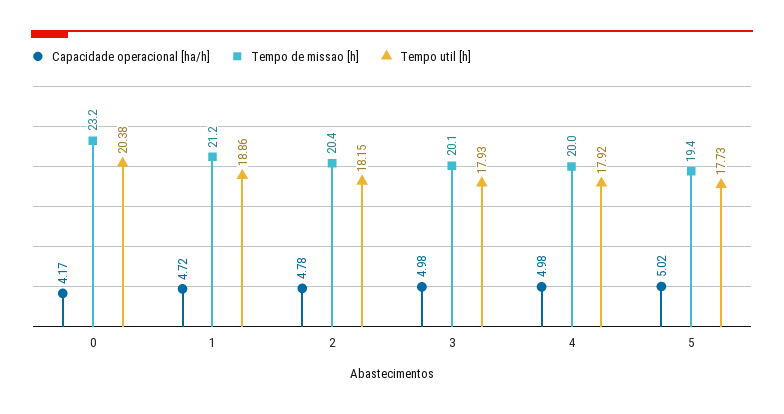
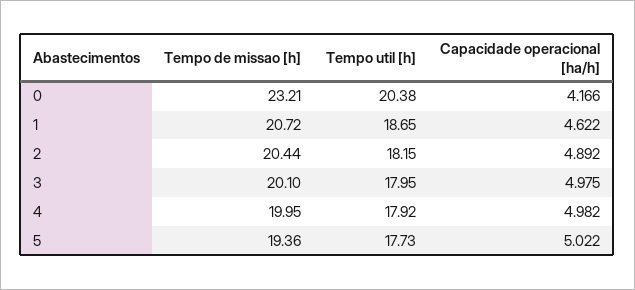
Capacidade operacional [ha/h], 1: 4.72 -> 4.622
Tempo de missao [h], 1: 21.2 -> 20.72
Tempo util [h], 1: 18.86 -> 18.65
Capacidade operacional [ha/h], 2: 4.78 -> 4.892
Tempo util [h], 3: 17.93 -> 17.95

